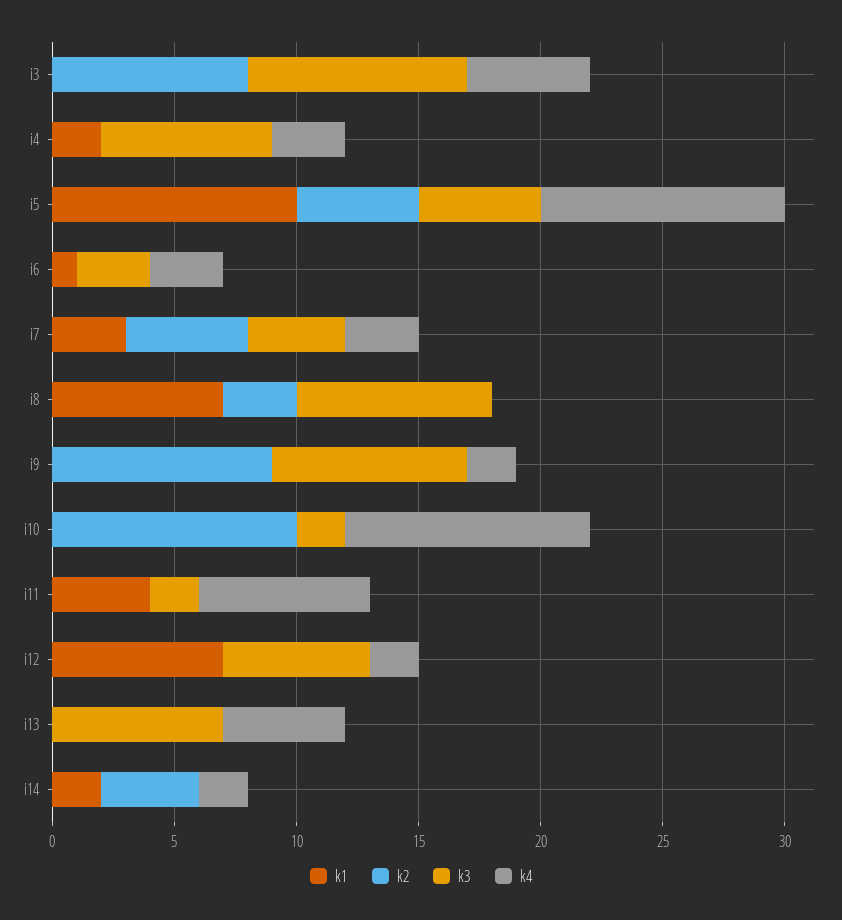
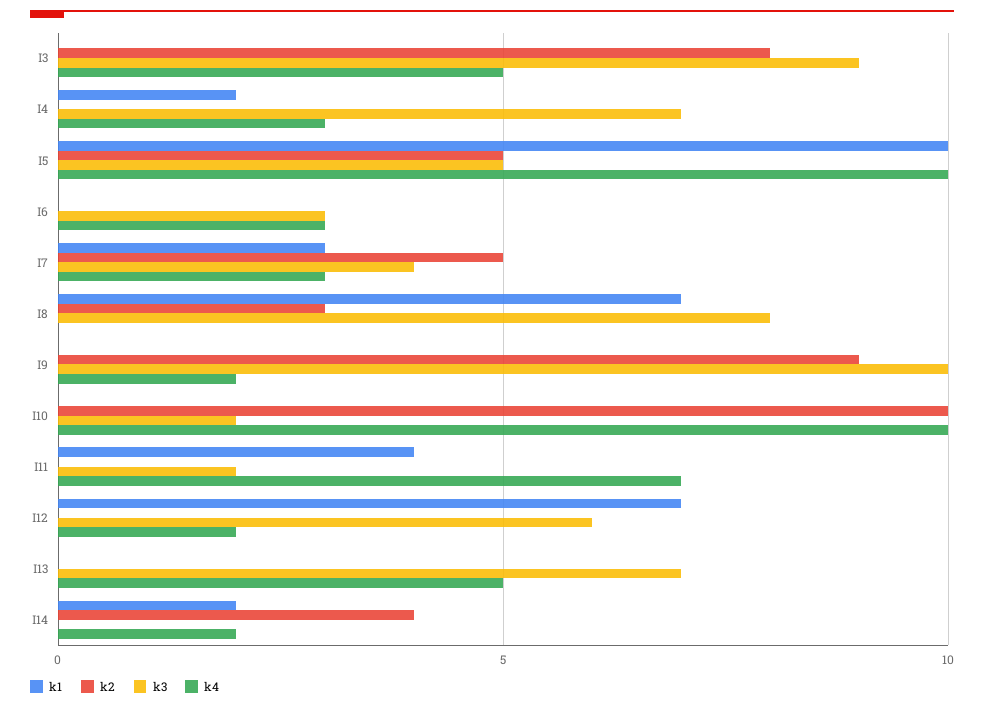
k1, i6: 1 -> 0
k3, i9: 8 -> 10

